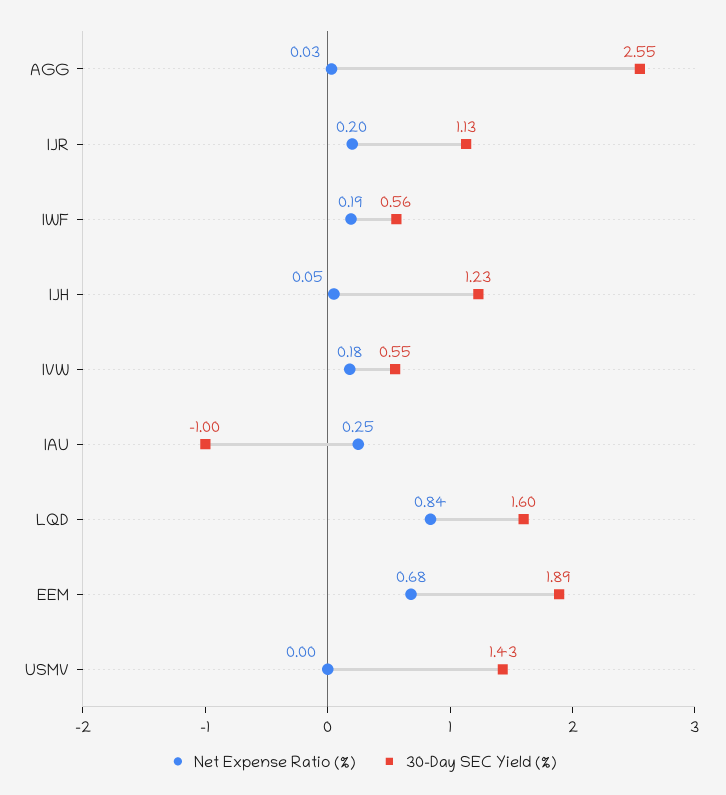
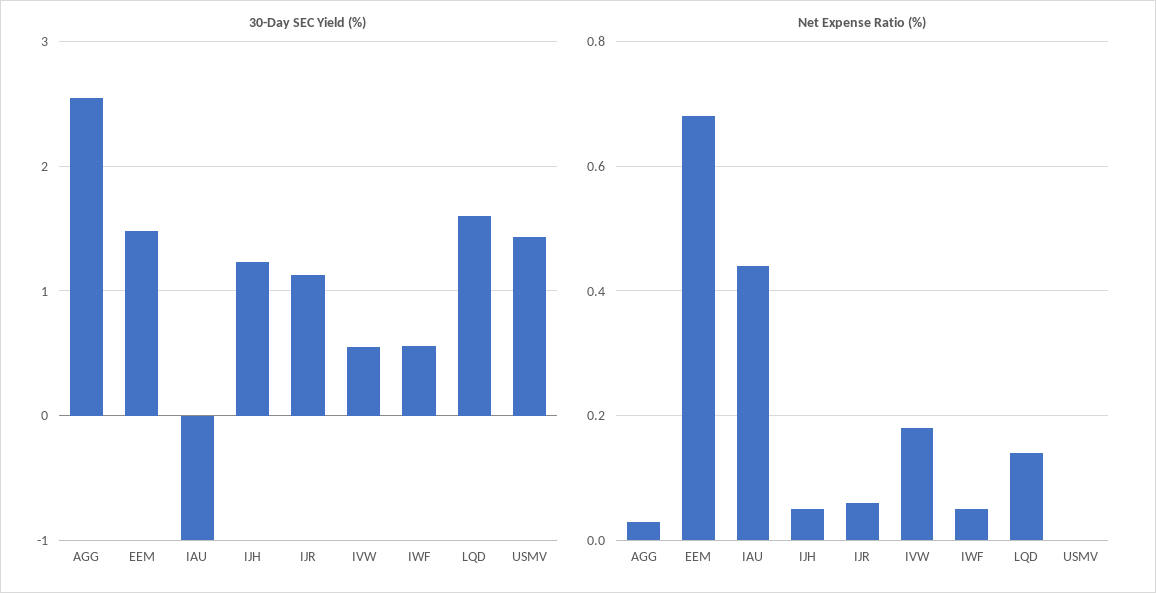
Net Expense Ratio (%), IJR: 0.2 -> 0.05
Net Expense Ratio (%), IWF: 0.19 -> 0.05
Net Expense Ratio (%), IAU: 0.25 -> 0.45
Net Expense Ratio (%), LQD: 0.84 -> 0.15
30-Day SEC Yield (%), EEM: 1.89 -> 1.5

